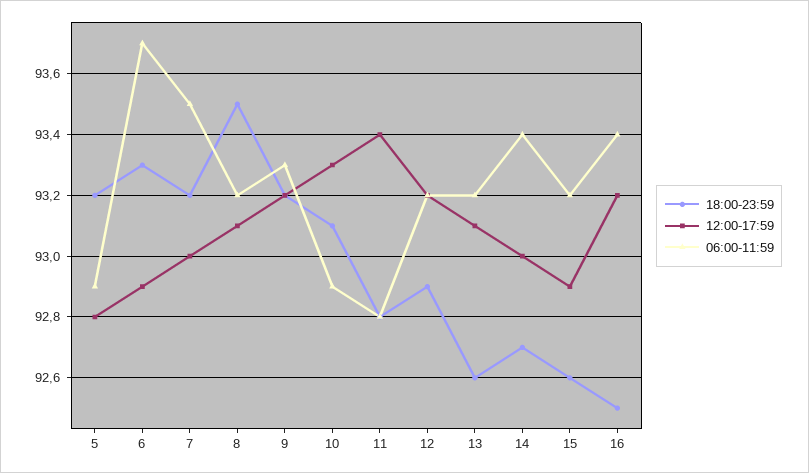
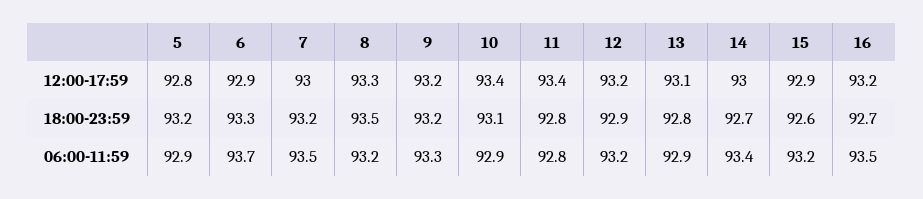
12:00-17:59, 8: 93.1 -> 93.3
12:00-17:59, 10: 93.3 -> 93.4
18:00-23:59, 13: 92.6 -> 92.8
06:00-11:59, 13: 93.2 -> 92.9
18:00-23:59, 16: 92.5 -> 92.7
06:00-11:59, 16: 93.4 -> 93.5

